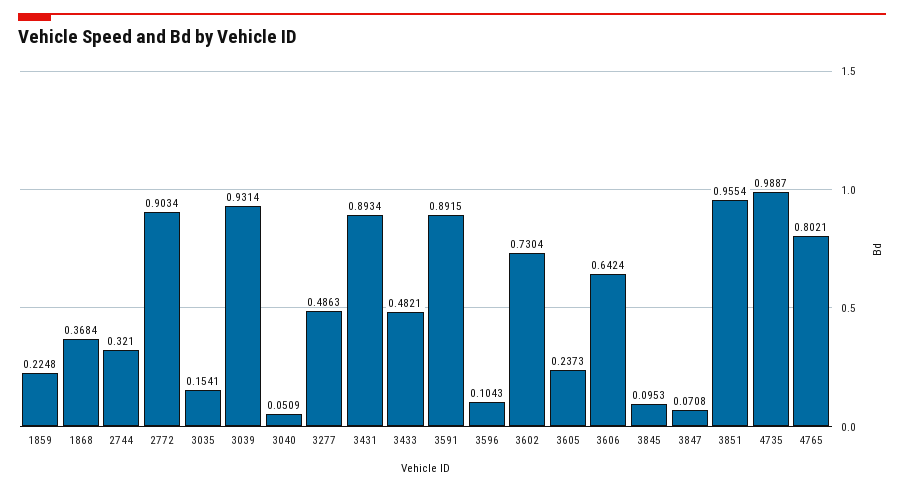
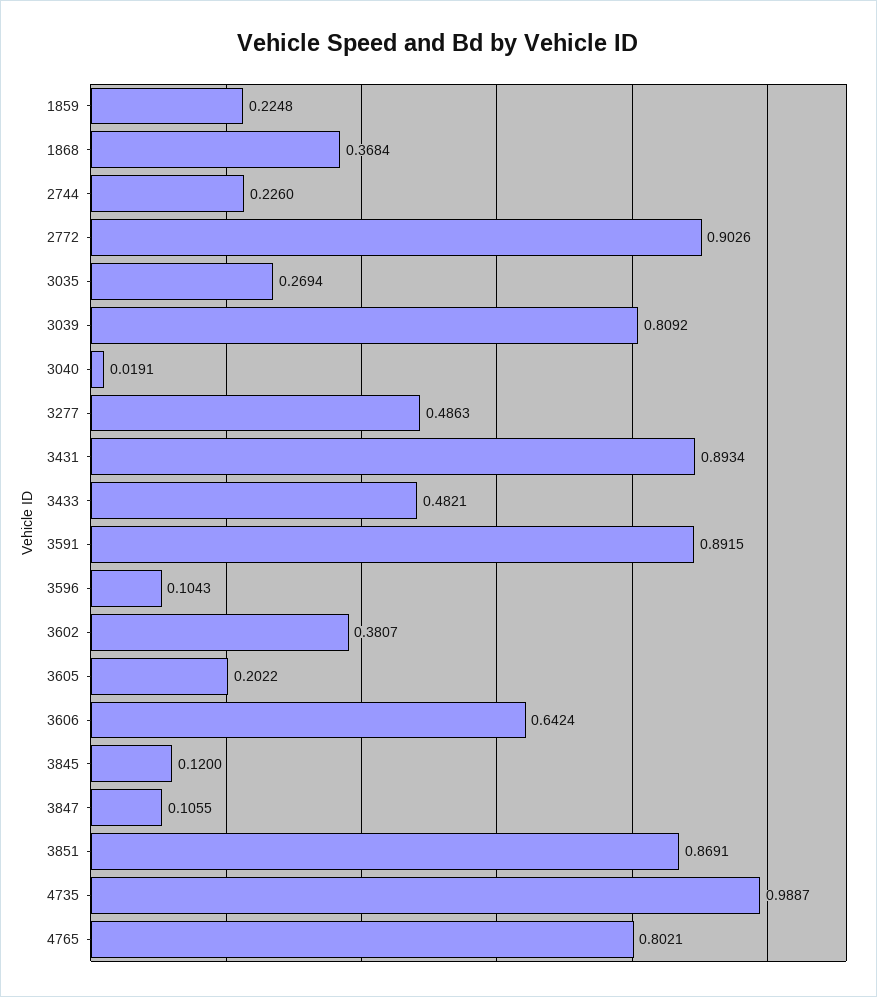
2744: 0.321 -> 0.226
2772: 0.9034 -> 0.9026
3035: 0.1541 -> 0.2694
3039: 0.9314 -> 0.8092
3040: 0.0509 -> 0.0191
3602: 0.7304 -> 0.3807
3605: 0.2373 -> 0.2022
3845: 0.0953 -> 0.12
3847: 0.0708 -> 0.1055
3851: 0.9554 -> 0.8691

